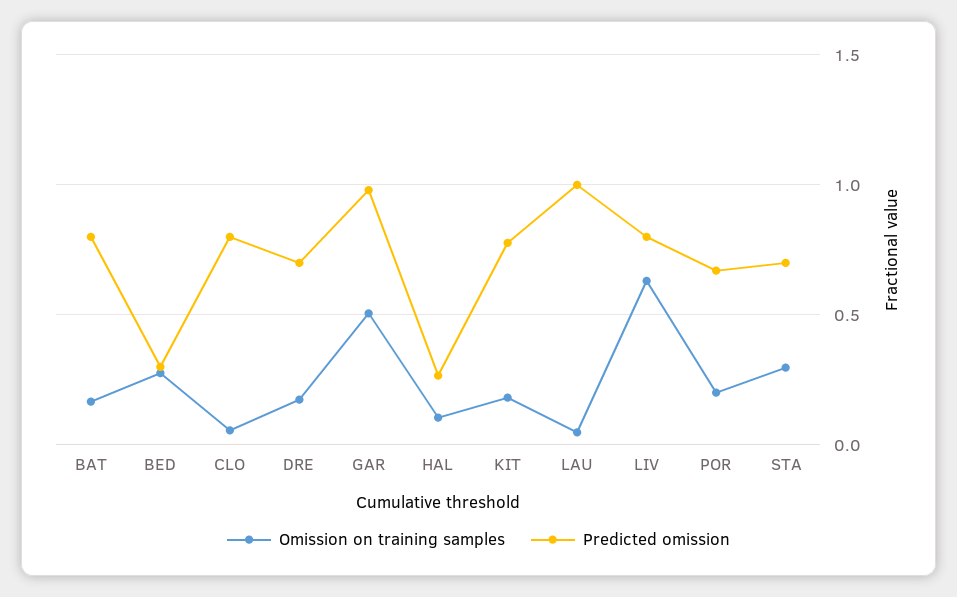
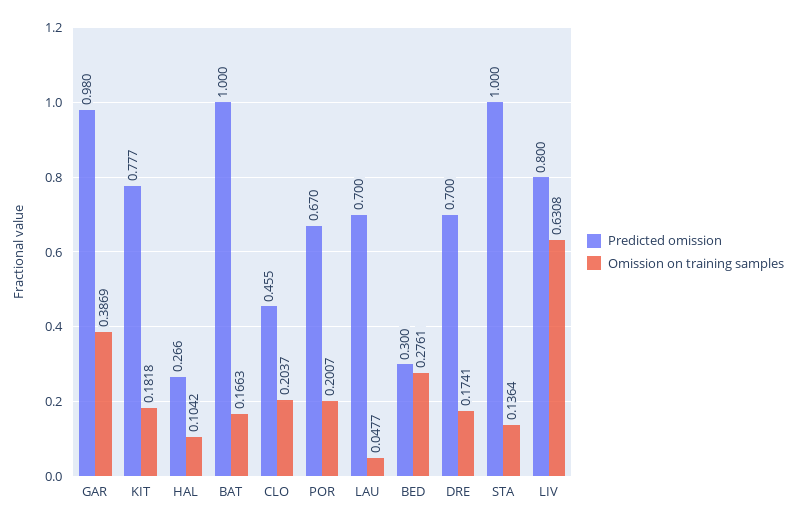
Predicted omission, BAT: 0.8 -> 1
Omission on training samples, CLO: 0.05 -> 0.2037
Predicted omission, CLO: 0.8 -> 0.455
Omission on training samples, GAR: 0.5 -> 0.3869
Predicted omission, LAU: 1 -> 0.7
Omission on training samples, STA: 0.3 -> 0.1364
Predicted omission, STA: 0.7 -> 1

